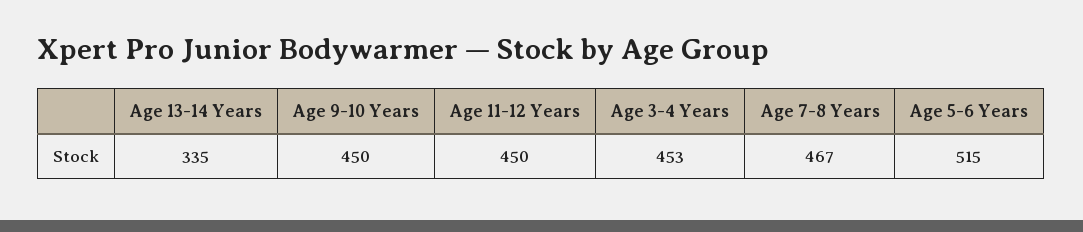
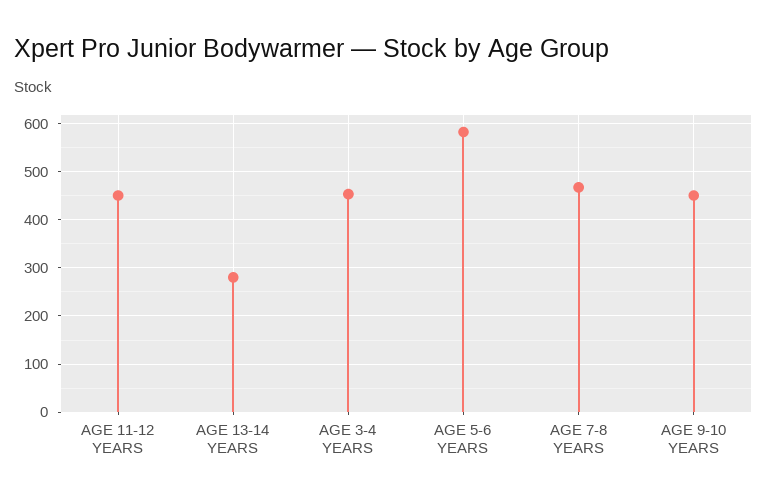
Age 13-14 Years: 335 -> 280
Age 5-6 Years: 515 -> 580

